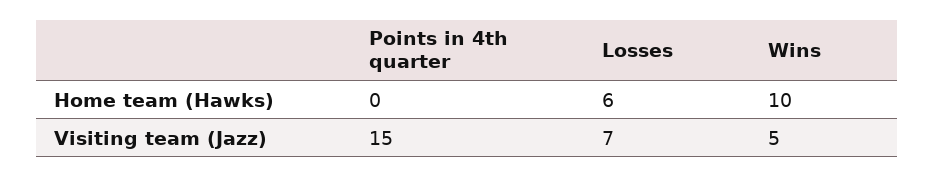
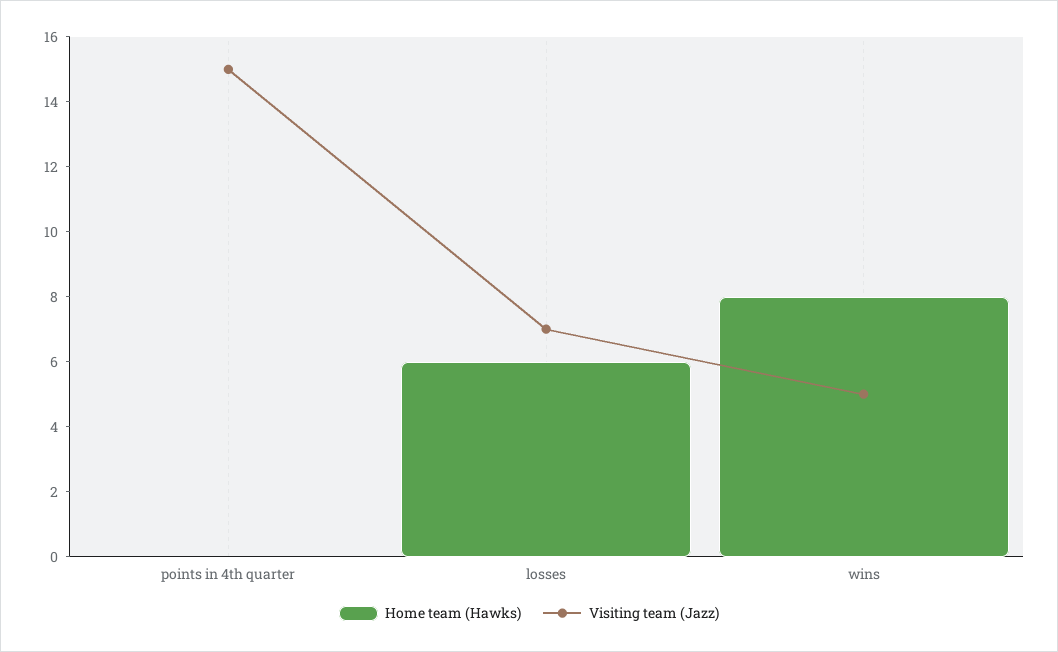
Home team (Hawks), Wins: 10 -> 8

